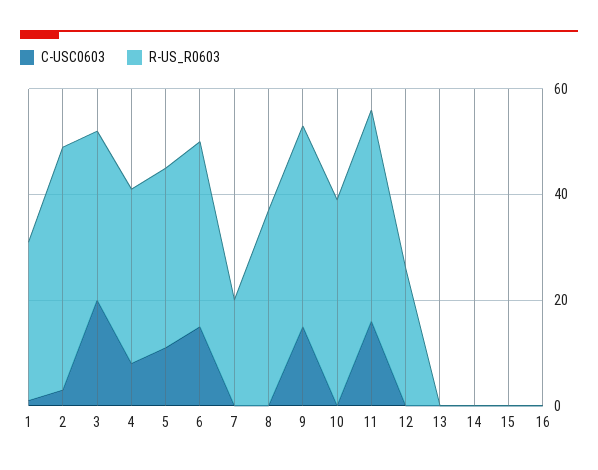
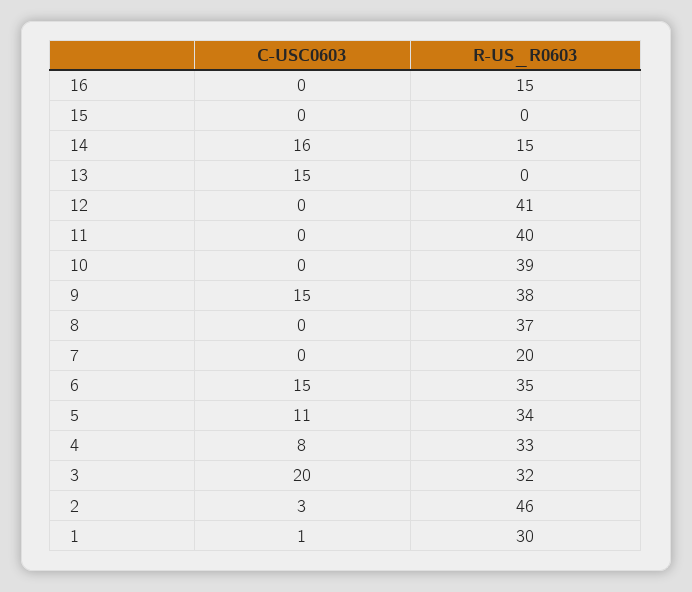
C-USC0603, 11: 15 -> 0
R-US_R0603, 12: 25 -> 41
C-USC0603, 13: 0 -> 15
C-USC0603, 14: 0 -> 16
R-US_R0603, 14: 0 -> 15
R-US_R0603, 16: 0 -> 15

